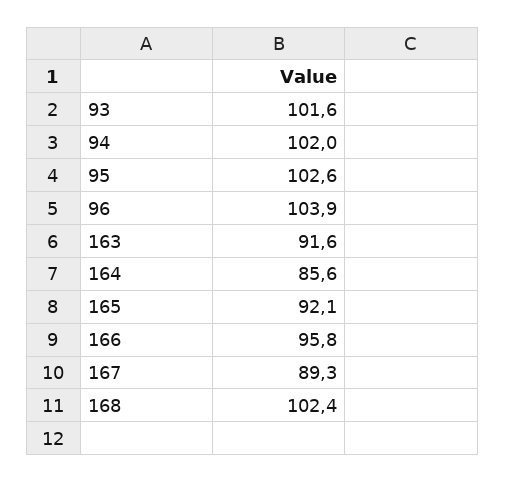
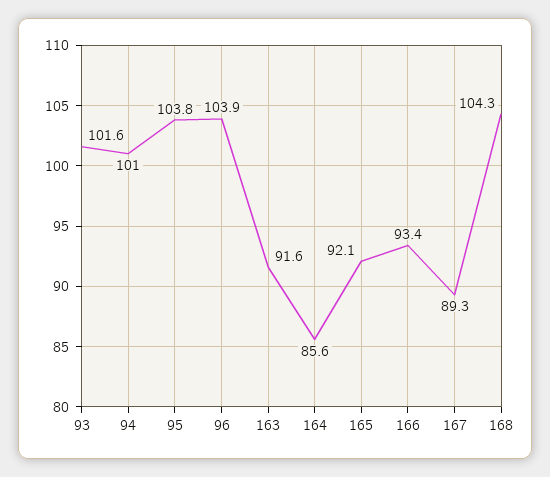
94: 102 -> 101
95: 102.6 -> 103.8
166: 95.8 -> 93.4
168: 102.4 -> 104.3

